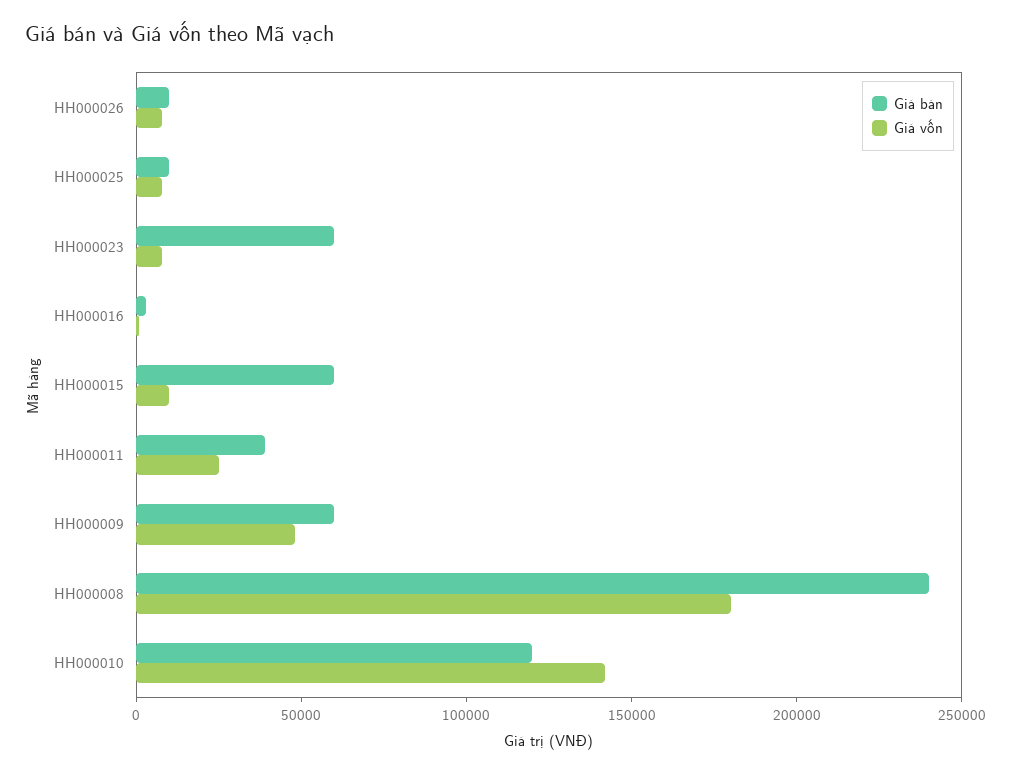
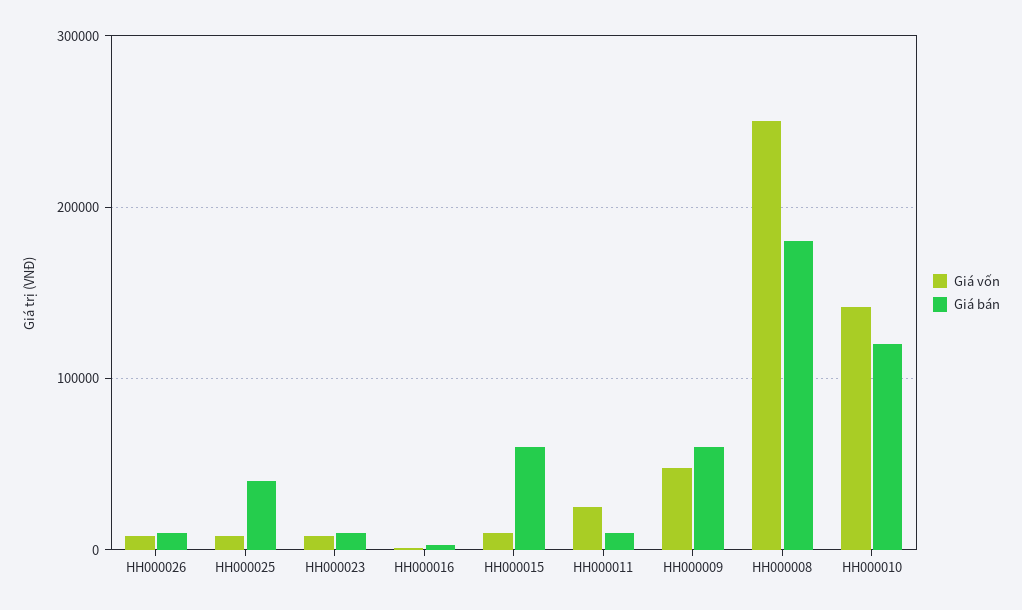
Giá bán, HH000025: 10000 -> 40000
Giá bán, HH000023: 60000 -> 10000
Giá bán, HH000011: 40000 -> 10000
Giá bán, HH000008: 240000 -> 180000
Giá vốn, HH000008: 180000 -> 250000

